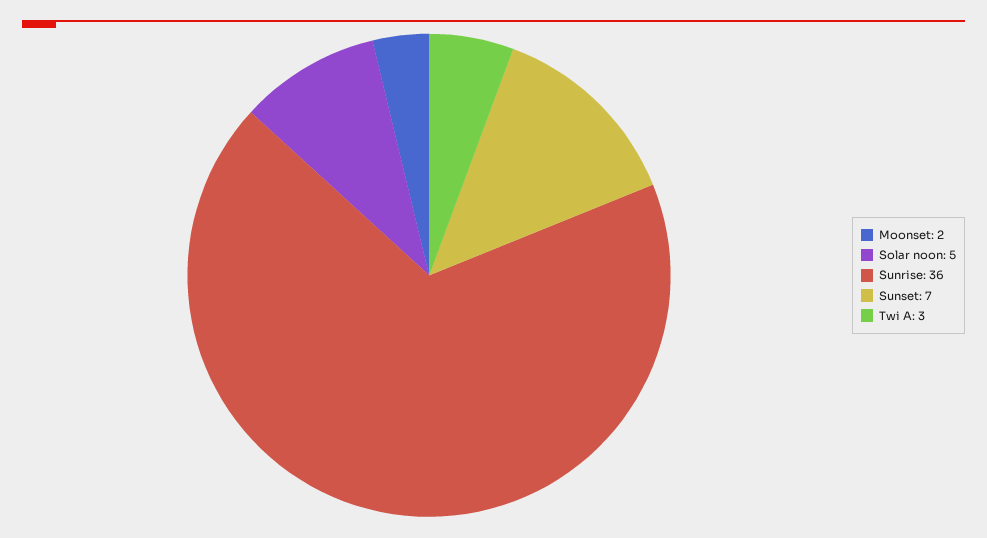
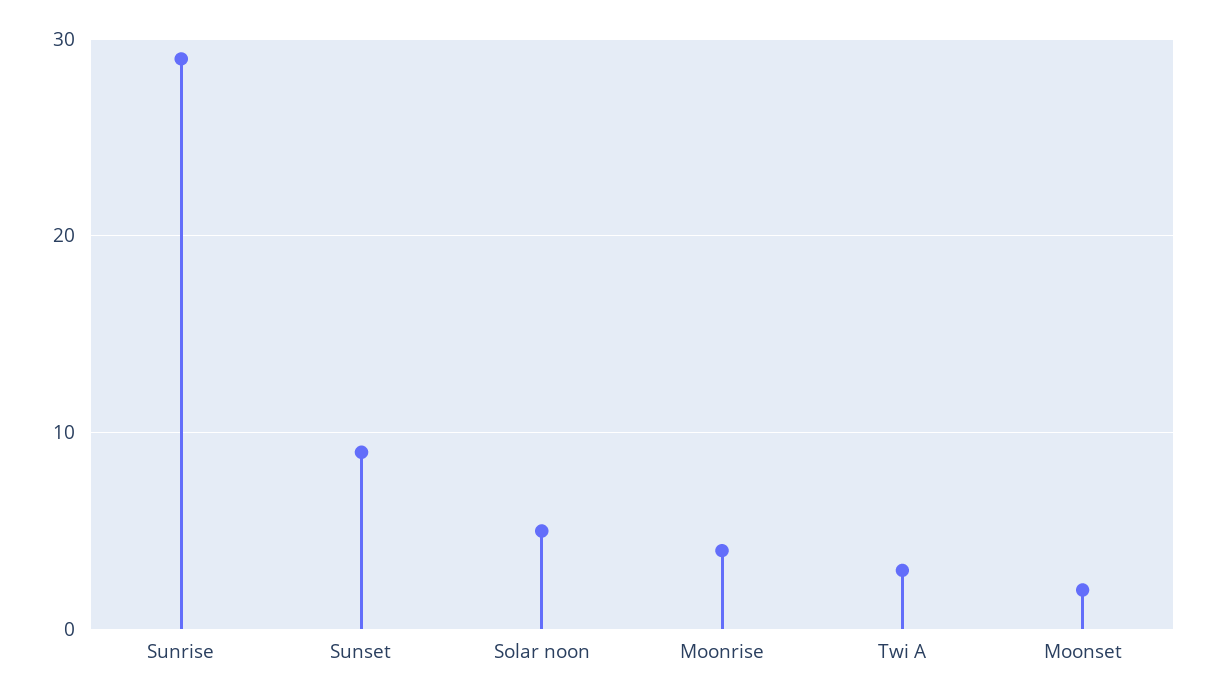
Sunrise: 36 -> 29
Sunset: 7 -> 9
Moonrise: none -> 4

